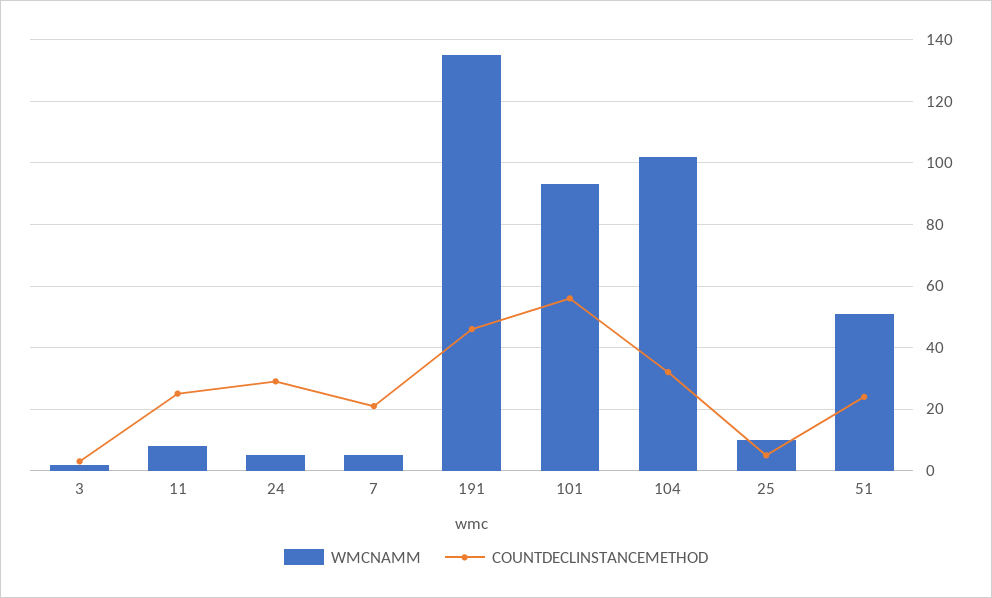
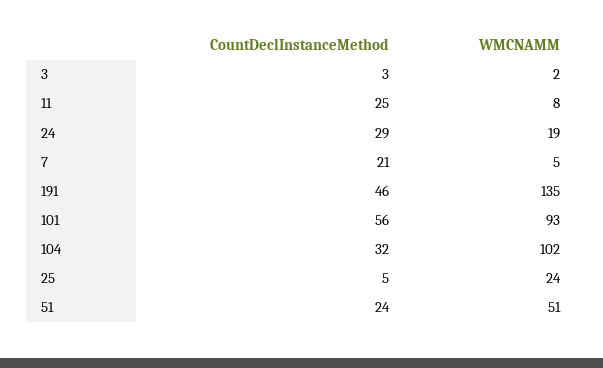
WMCNAMM, 24: 5 -> 19
WMCNAMM, 25: 10 -> 24

